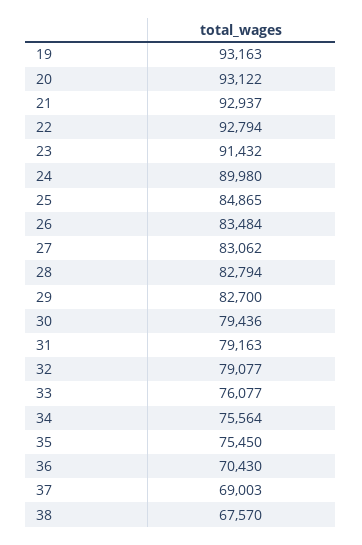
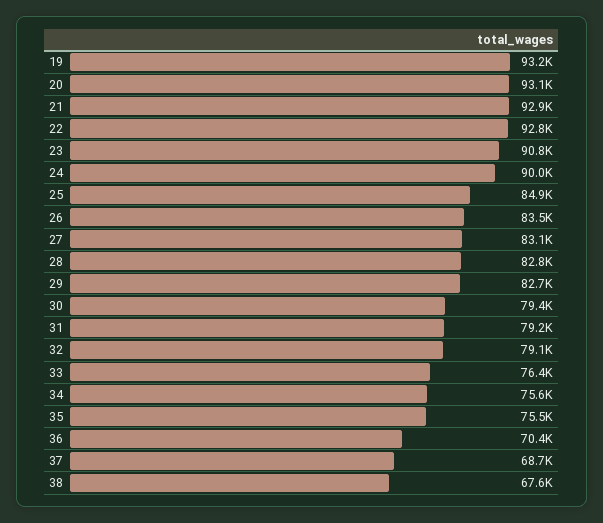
23: 91432 -> 90800
33: 76077 -> 76400
37: 69003 -> 68700

